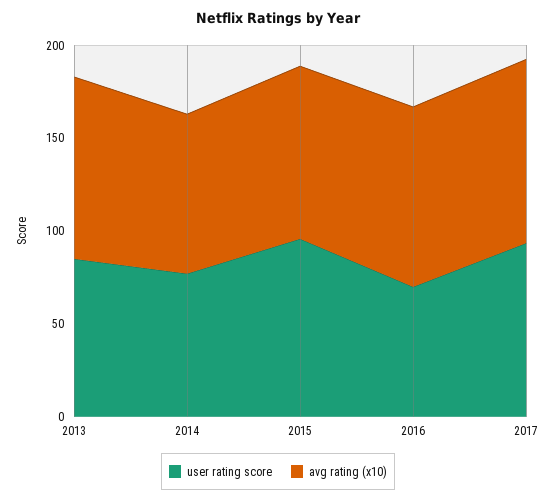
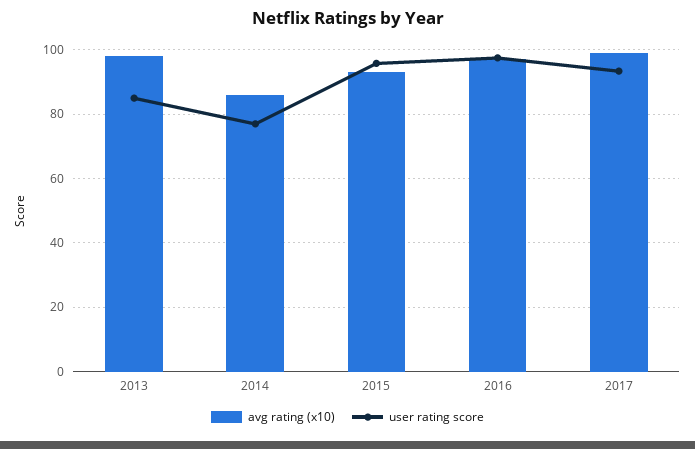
user rating score, 2016: 70 -> 98

